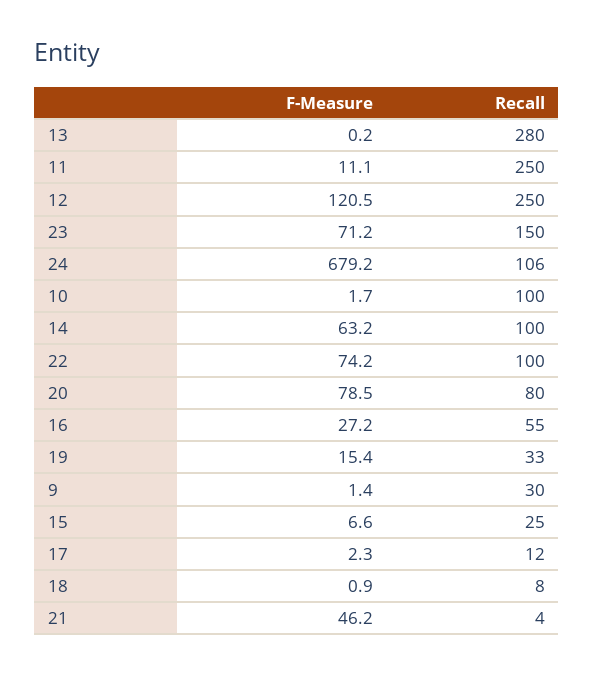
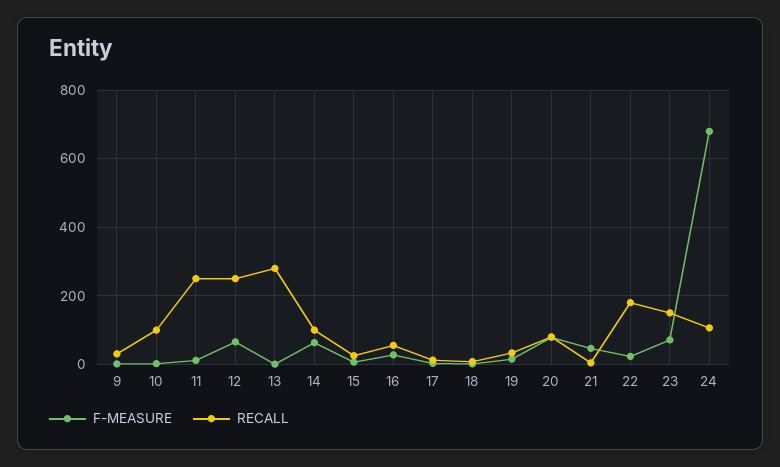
F-Measure, 12: 120.5 -> 60
F-Measure, 22: 74.2 -> 20
Recall, 22: 100 -> 180

